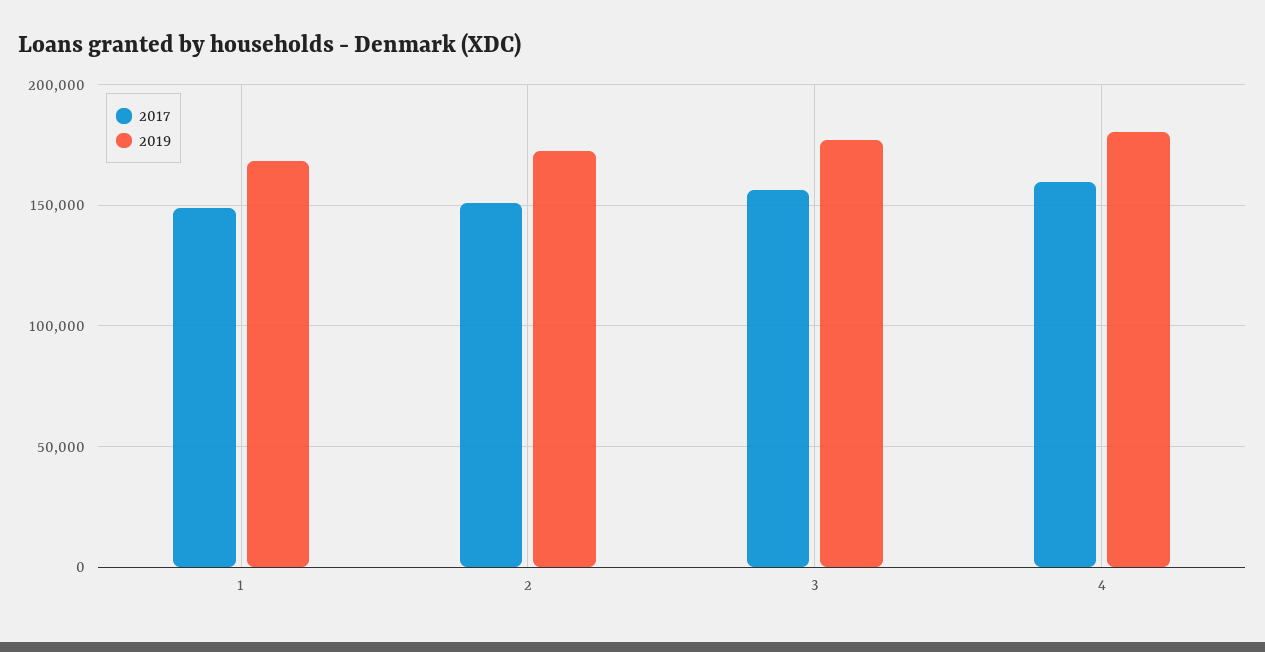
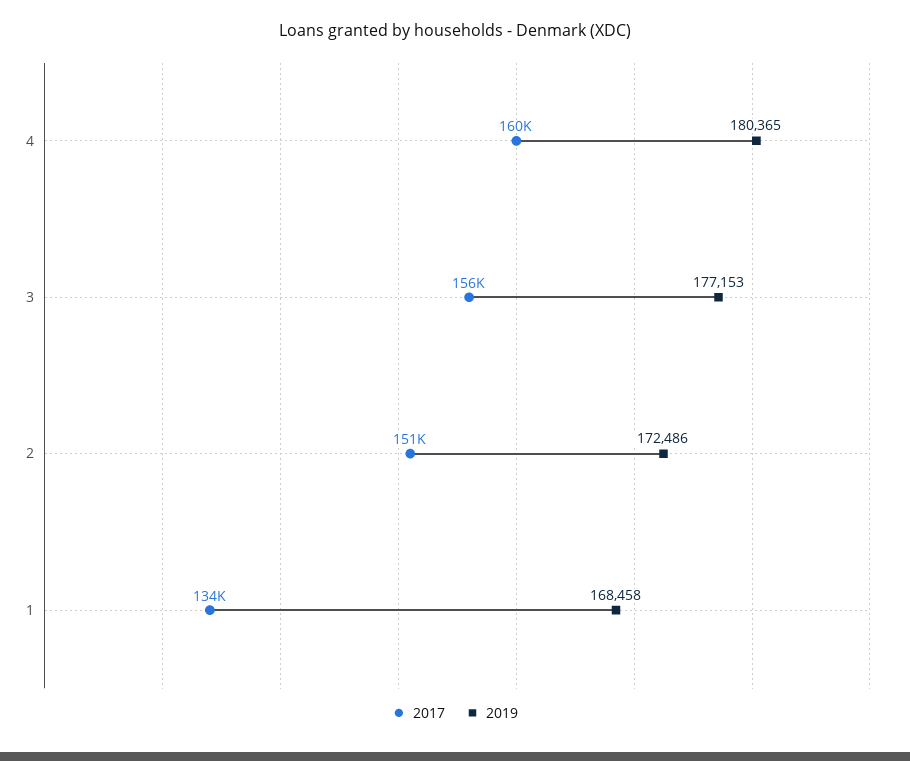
2017, 1: 150000 -> 134000

